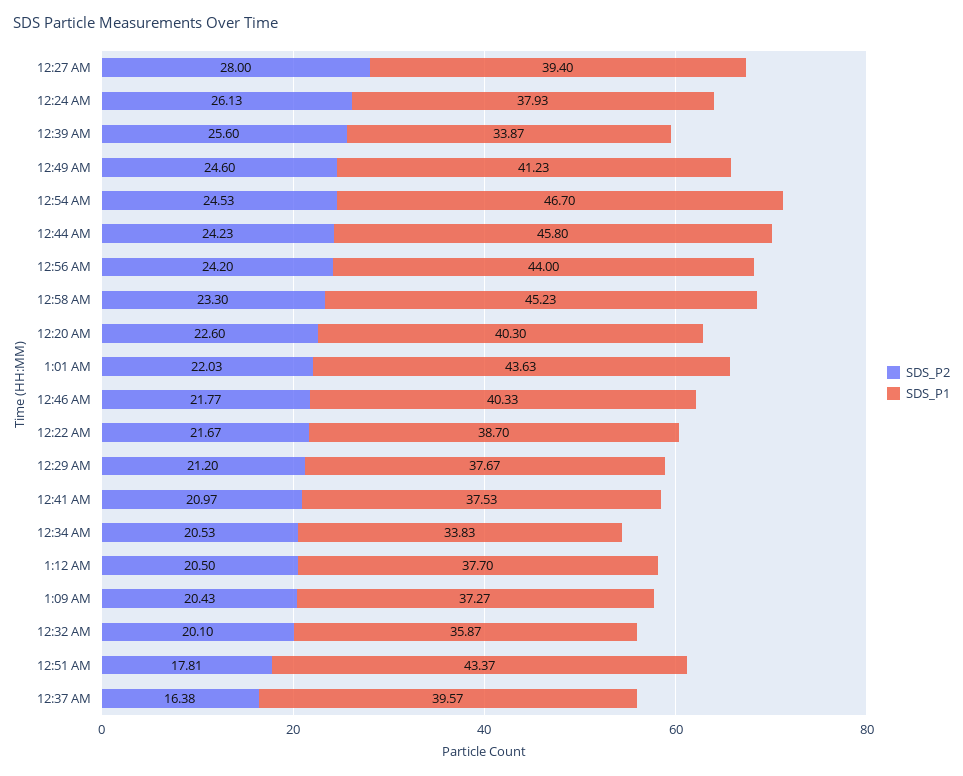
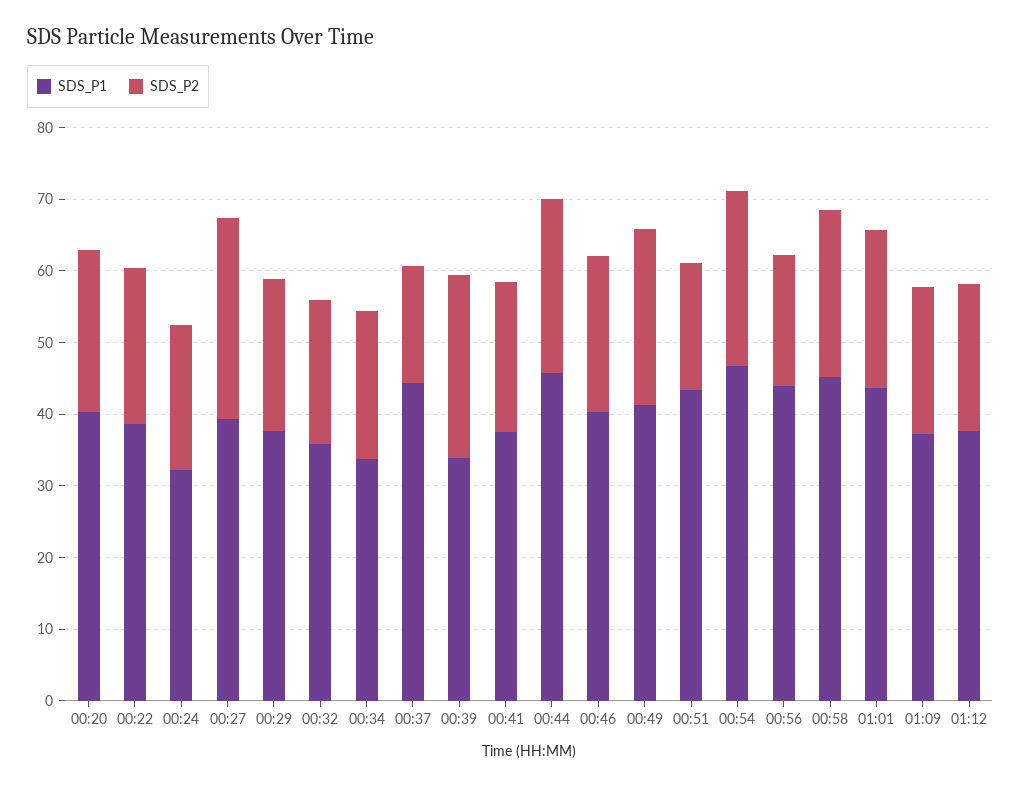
SDS_P2, 12:24 AM: 26.13 -> 20
SDS_P1, 12:24 AM: 37.93 -> 32
SDS_P2, 12:56 AM: 24.2 -> 18
SDS_P1, 12:37 AM: 39.57 -> 44

